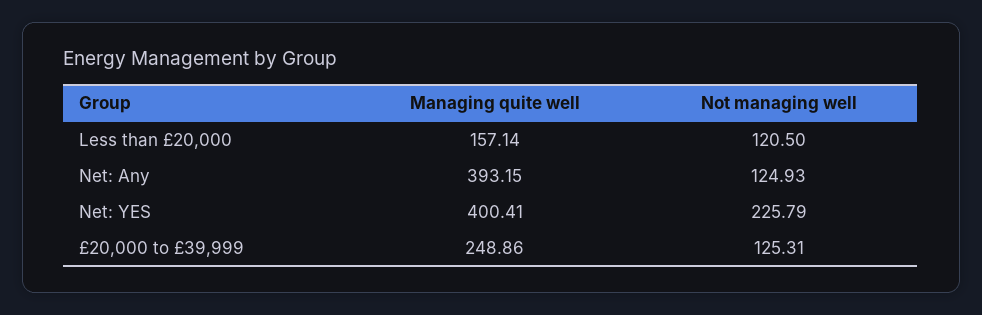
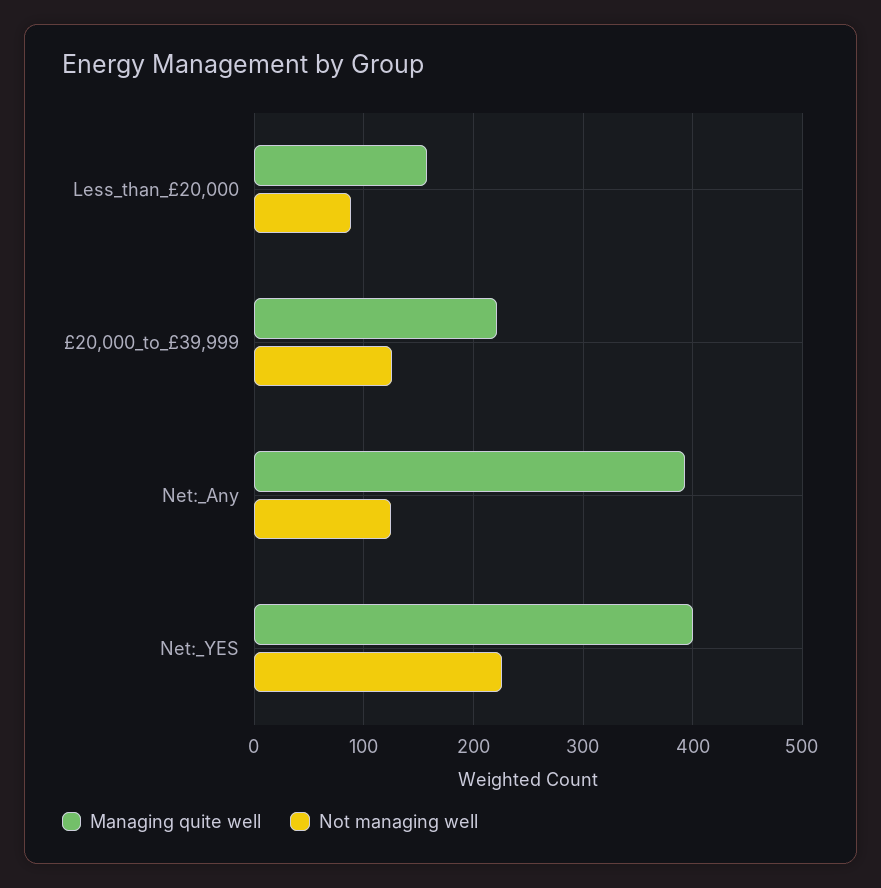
Not managing well, Less than £20,000: 120.5 -> 90
Managing quite well, £20,000 to £39,999: 248.86 -> 220

